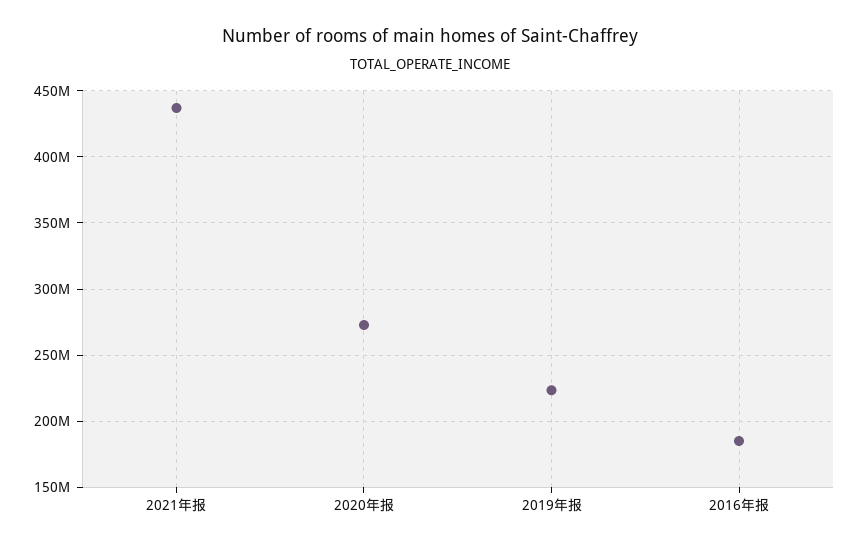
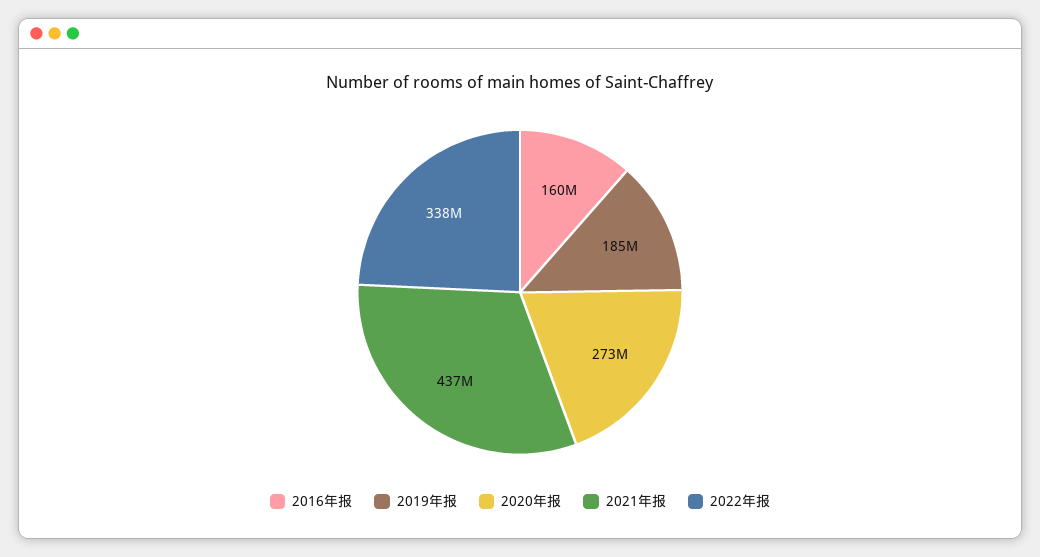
2019年报: 225000000 -> 185000000
2016年报: 185000000 -> 160000000
2022年报: none -> 338000000

